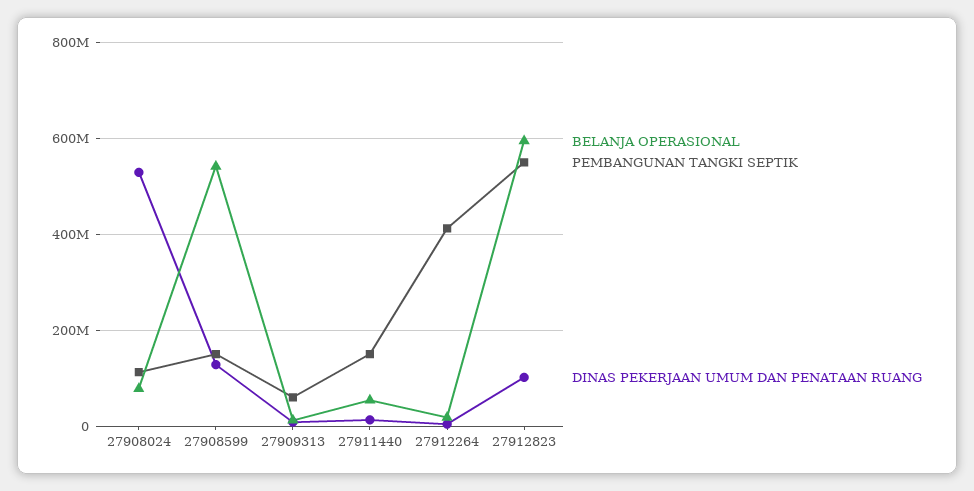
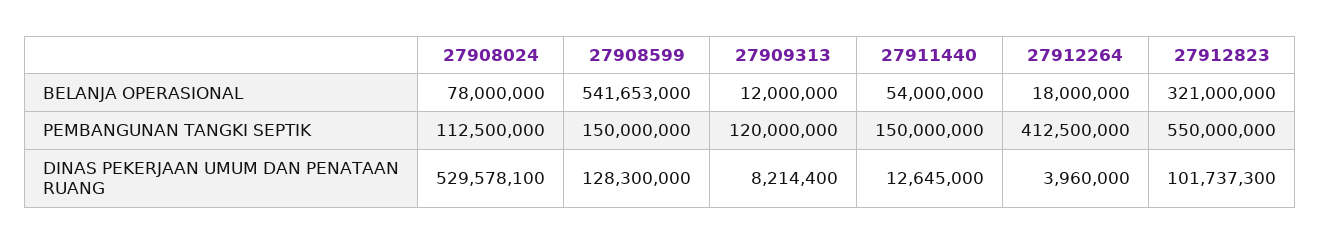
PEMBANGUNAN TANGKI SEPTIK, 27909313: 60000000 -> 120000000
BELANJA OPERASIONAL, 27912823: 600000000 -> 321000000

